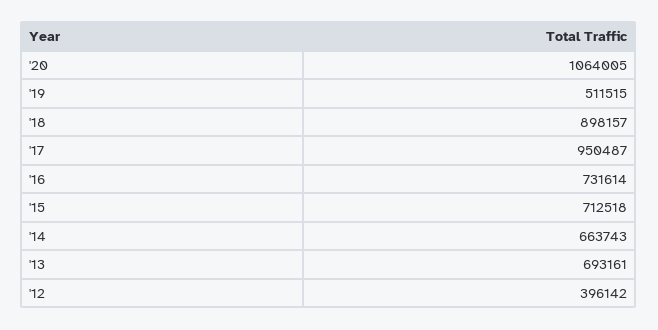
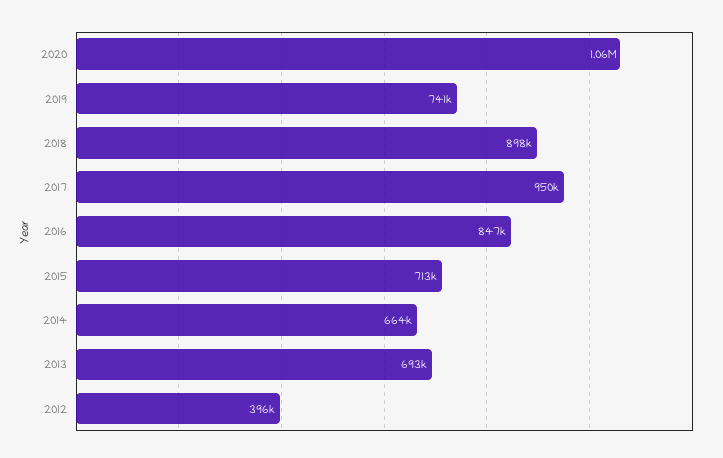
'19: 511515 -> 741000
'16: 731614 -> 847000

